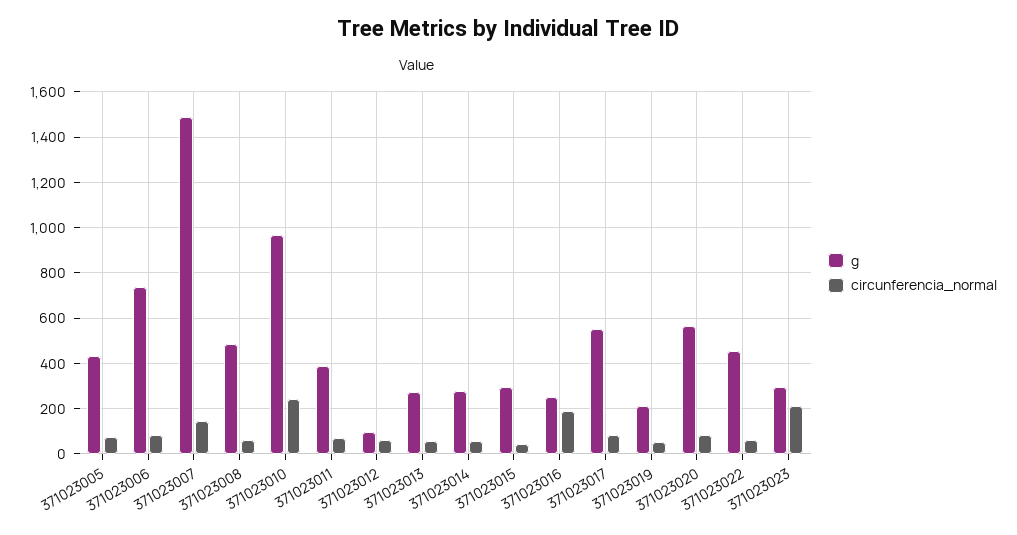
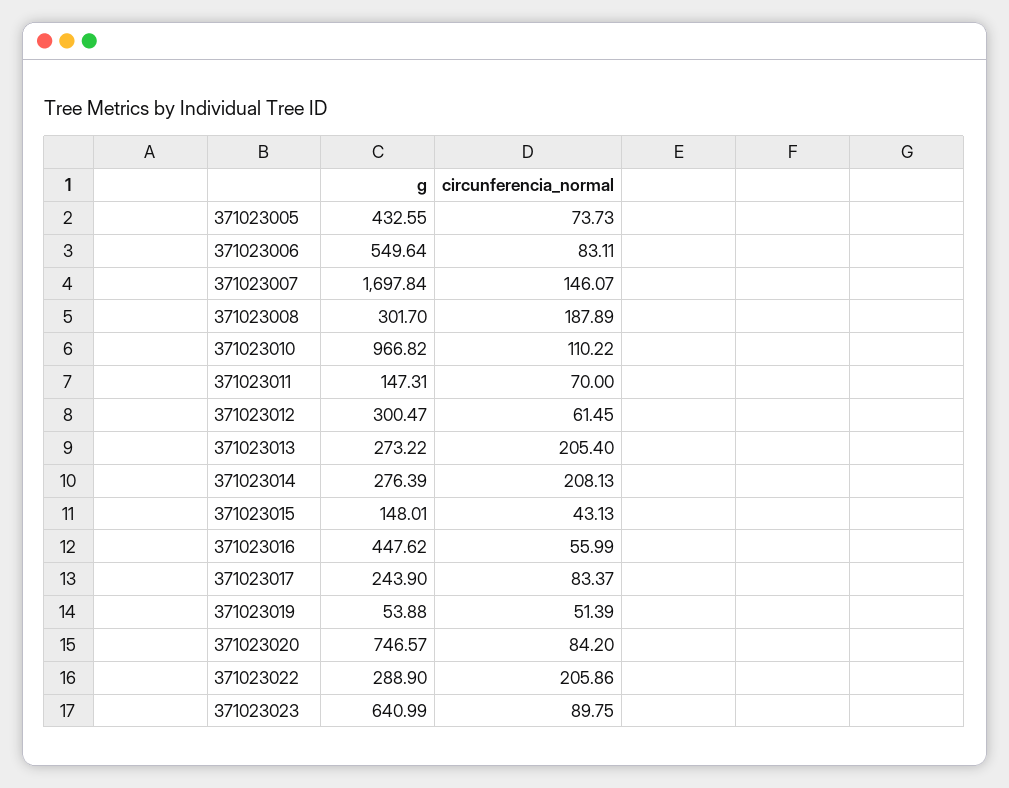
g, 371023006: 750 -> 549.64
g, 371023007: 1500 -> 1697.84
g, 371023008: 500 -> 301.7
circunferencia_normal, 371023008: 50 -> 187.89
circunferencia_normal, 371023010: 250 -> 110.22
g, 371023011: 400 -> 147.31
g, 371023012: 100 -> 300.47
circunferencia_normal, 371023013: 50 -> 205.4
circunferencia_normal, 371023014: 50 -> 208.13
g, 371023015: 300 -> 148.01
g, 371023016: 250 -> 447.62
circunferencia_normal, 371023016: 200 -> 55.99
g, 371023017: 550 -> 243.9
g, 371023019: 200 -> 53.88
g, 371023020: 550 -> 746.57
g, 371023022: 450 -> 288.9
circunferencia_normal, 371023022: 50 -> 205.86
g, 371023023: 300 -> 640.99
circunferencia_normal, 371023023: 200 -> 89.75

